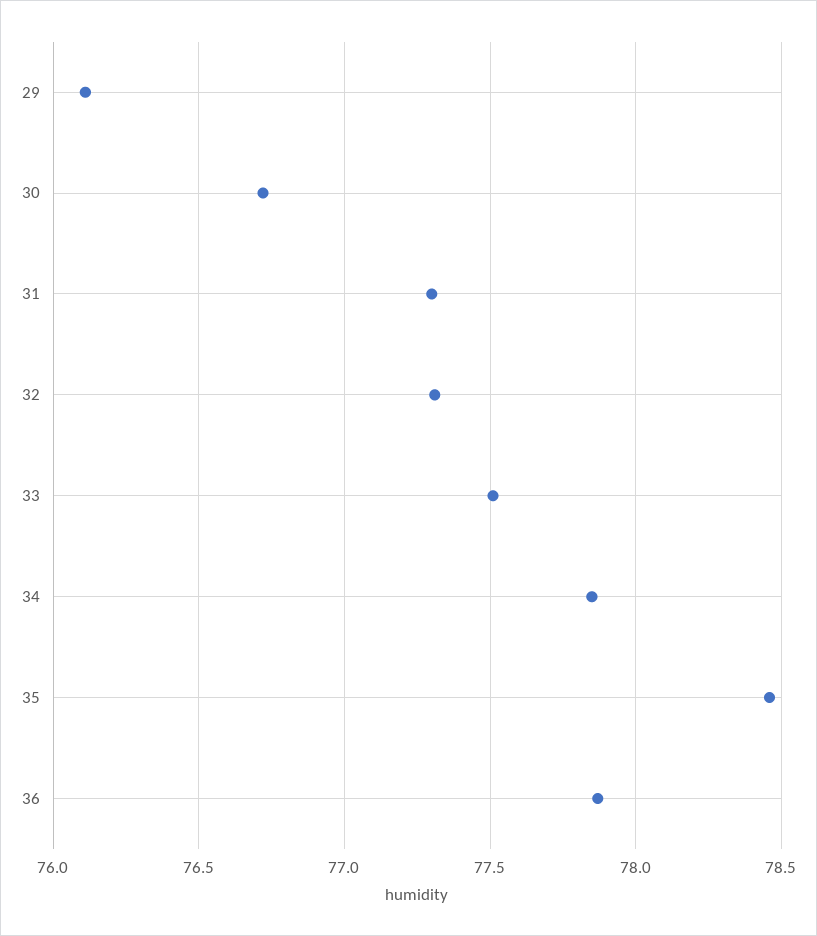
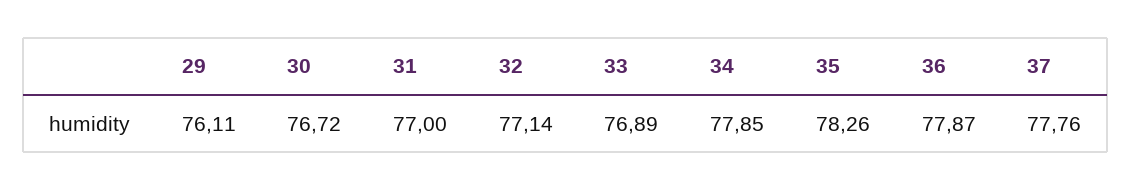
31: 77.3 -> 77
32: 77.3 -> 77.14
33: 77.5 -> 76.89
35: 78.45 -> 78.26
37: none -> 77.76

